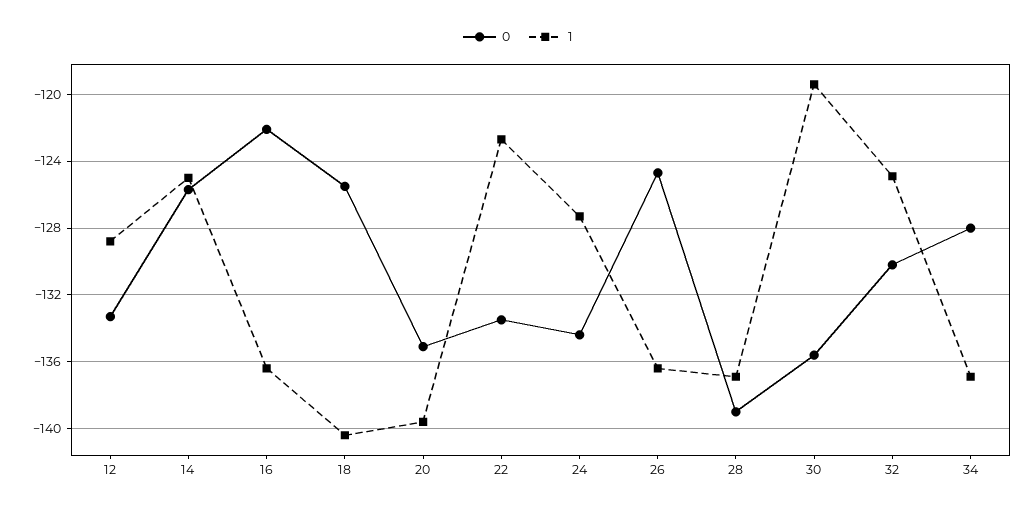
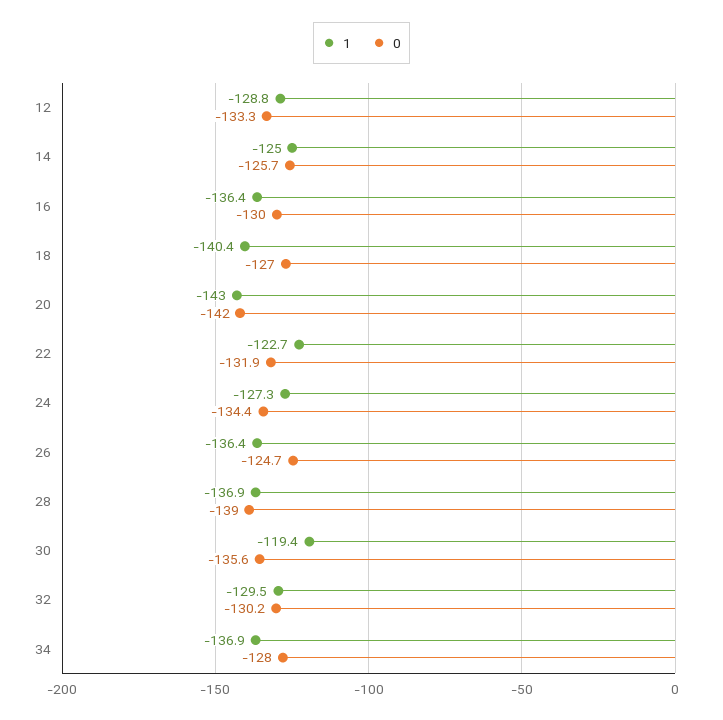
0, 16: -122 -> -130
0, 18: -125.5 -> -127
0, 20: -135 -> -142
1, 20: -139.5 -> -143
0, 22: -133.5 -> -131.9
1, 32: -125 -> -129.5

